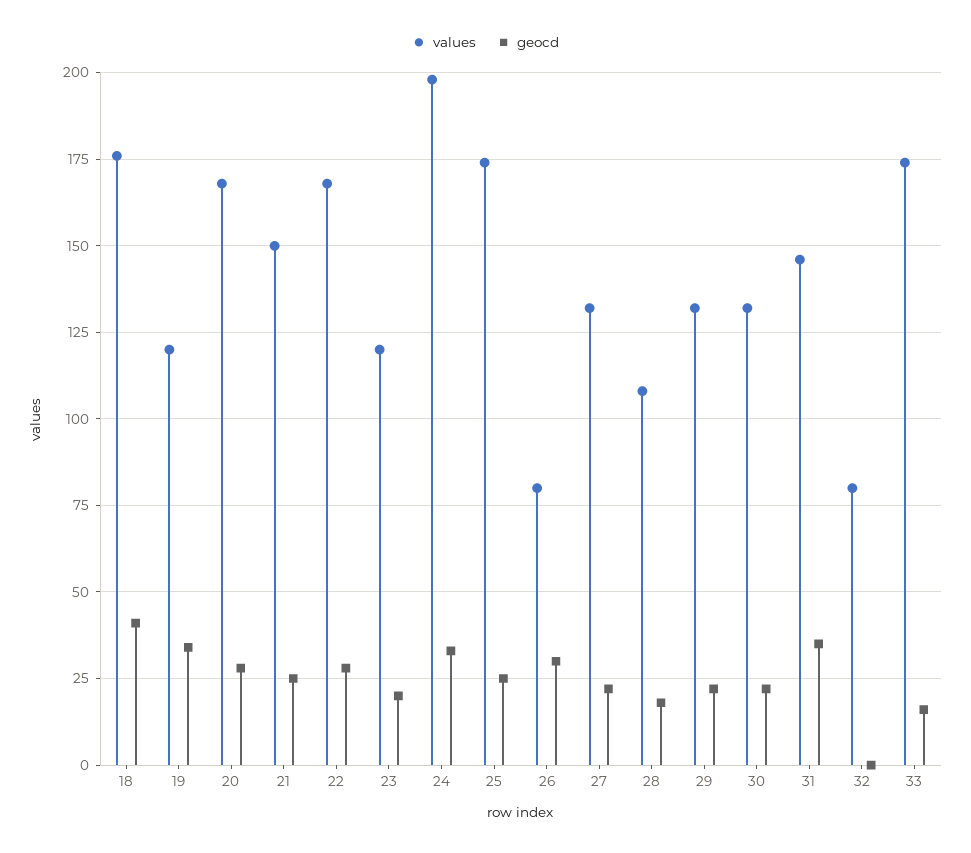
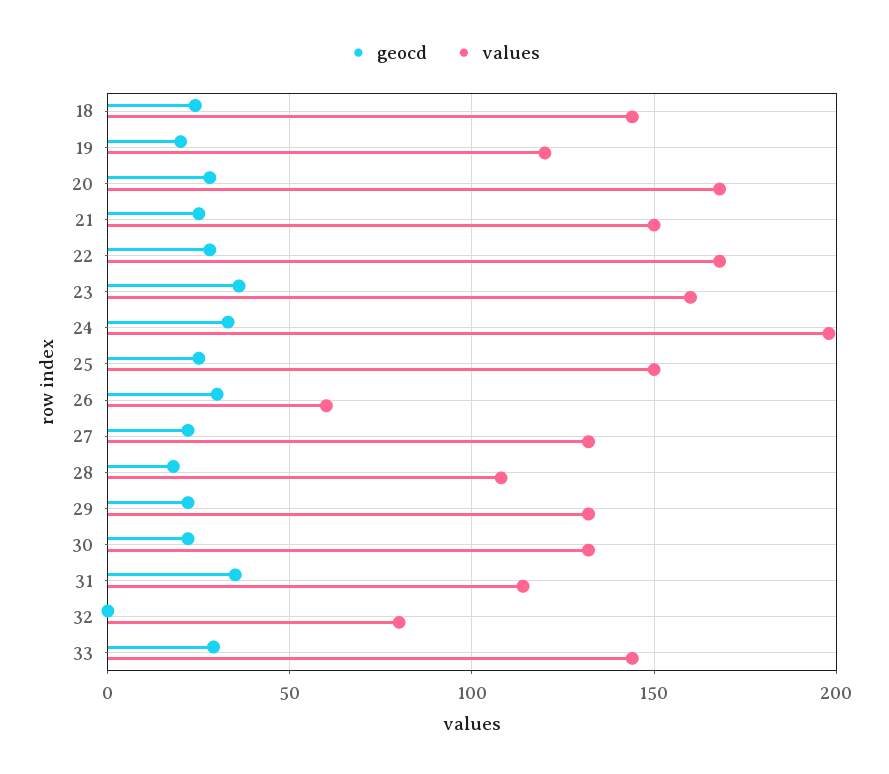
values, 18: 175 -> 145
geocd, 18: 40 -> 25
geocd, 19: 35 -> 20
values, 23: 120 -> 160
geocd, 23: 20 -> 35
values, 25: 175 -> 150
values, 26: 80 -> 60
values, 31: 145 -> 115
values, 33: 175 -> 145
geocd, 33: 15 -> 30

